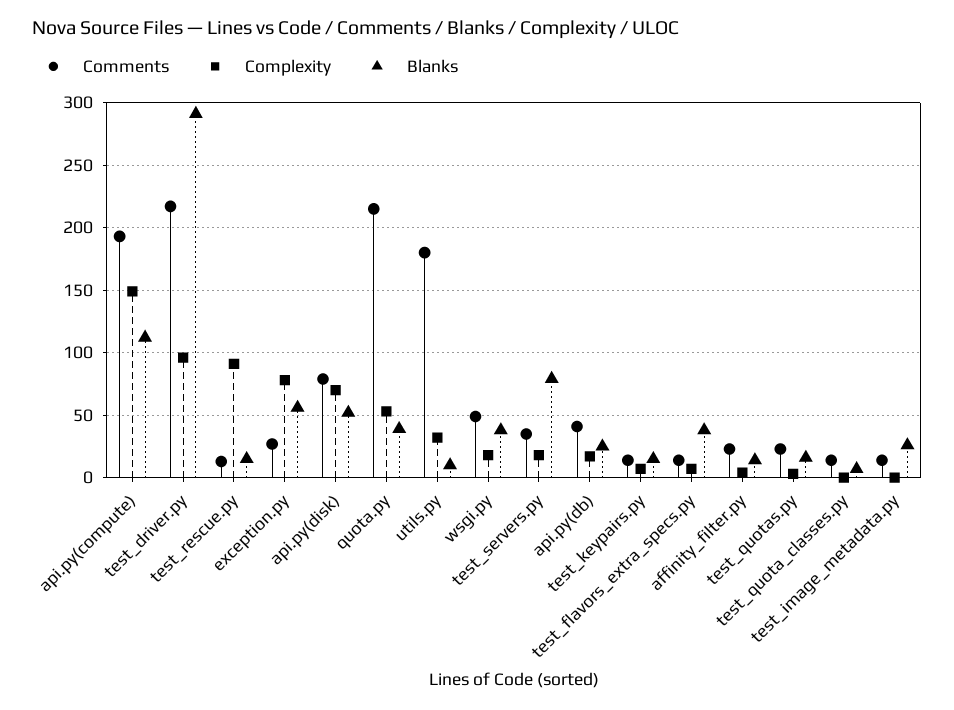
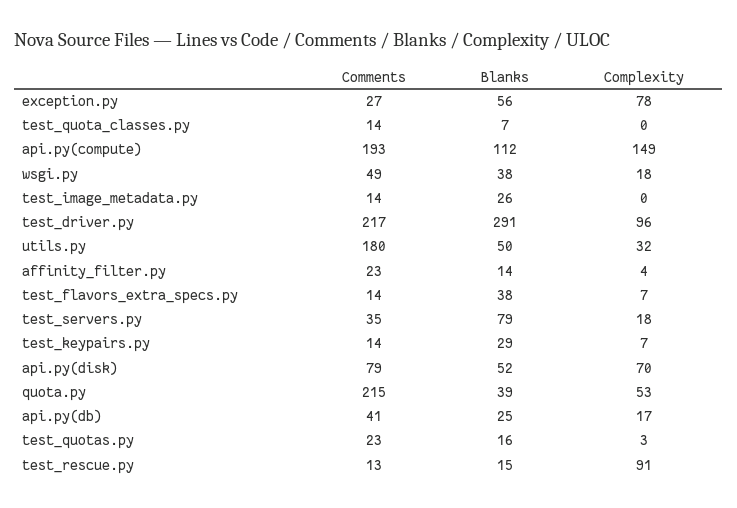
Blanks, utils.py: 10 -> 50
Blanks, test_keypairs.py: 15 -> 29

